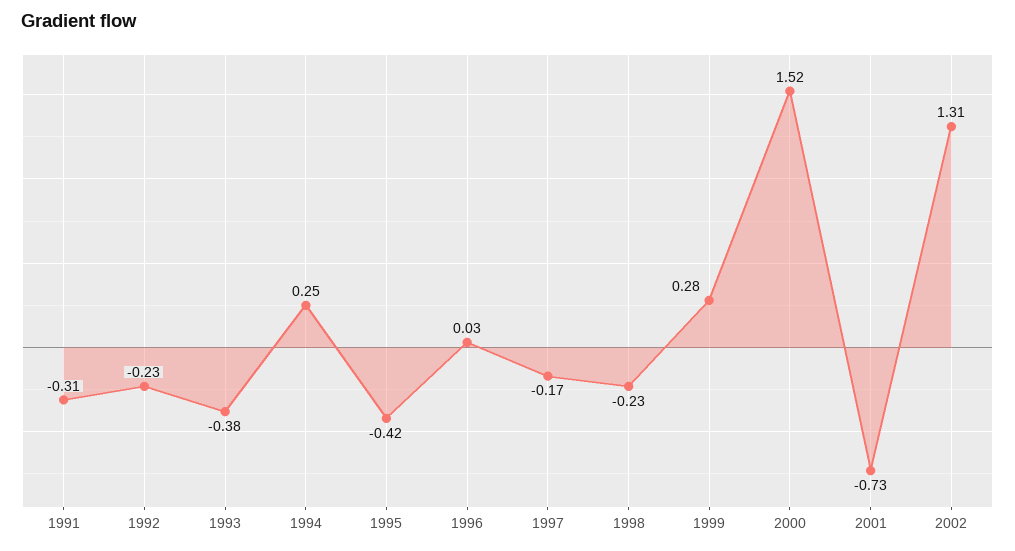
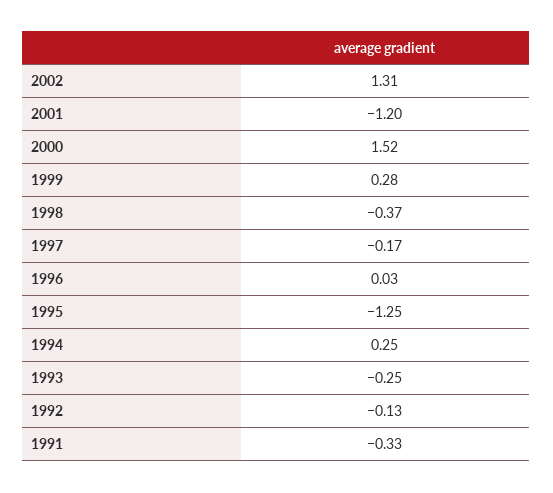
1991: -0.31 -> -0.33
1992: -0.23 -> -0.13
1993: -0.38 -> -0.25
1995: -0.42 -> -1.25
1998: -0.23 -> -0.37
2001: -0.73 -> -1.2

